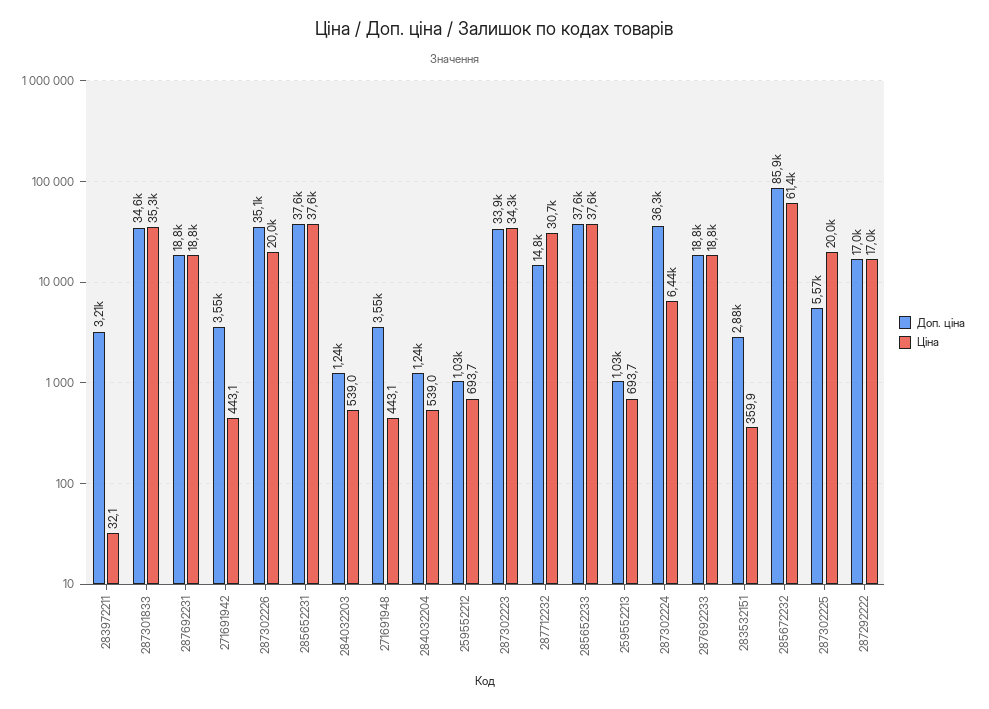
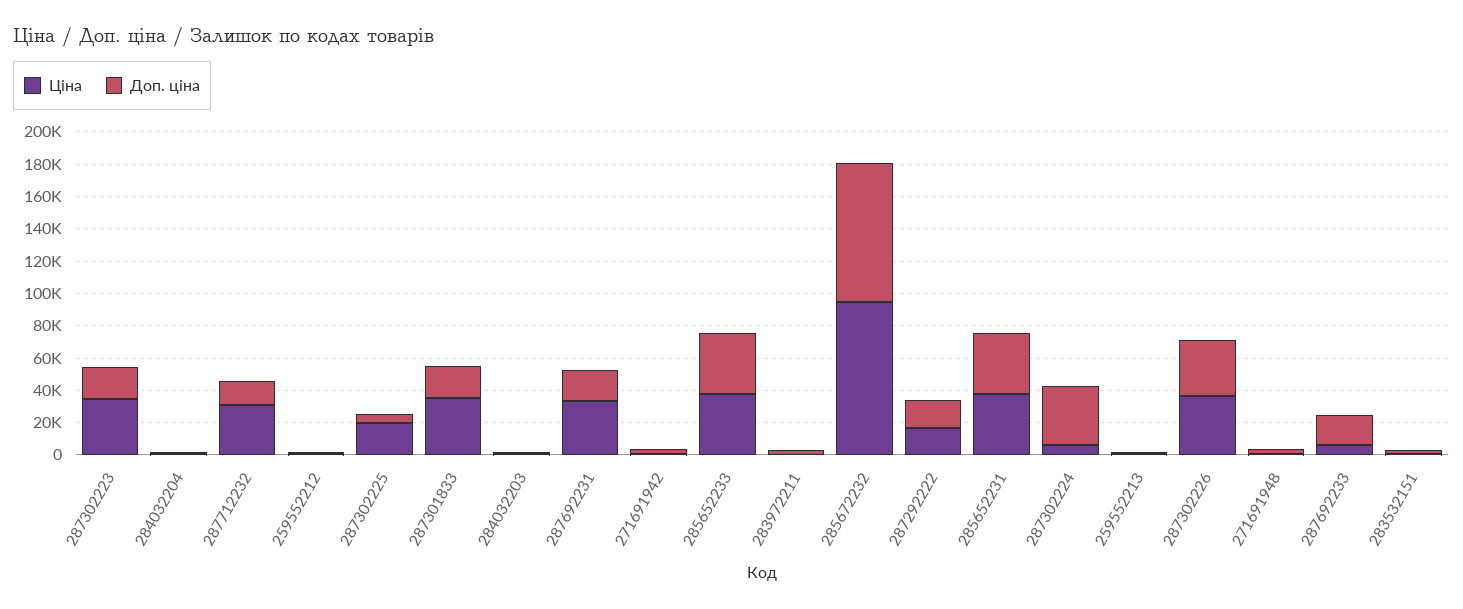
Доп. ціна, 287301833: 34600 -> 20000
Ціна, 287692231: 18800 -> 35000
Ціна, 287302226: 20000 -> 35000
Доп. ціна, 287302223: 33900 -> 20000
Ціна, 287692233: 18800 -> 5000
Ціна, 285672232: 61400 -> 95000

